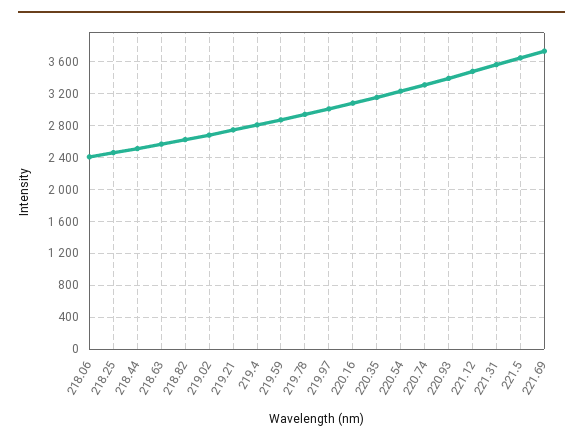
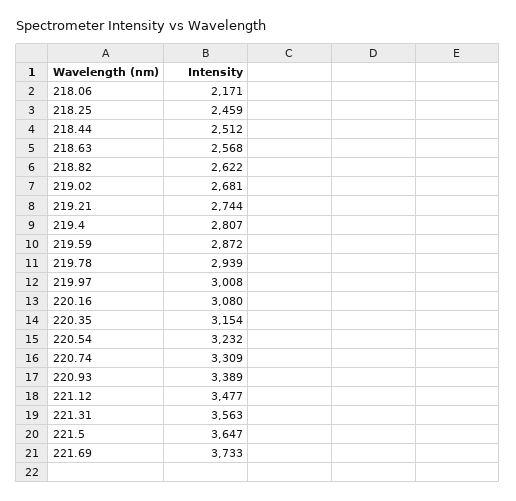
218.06: 2400 -> 2171

